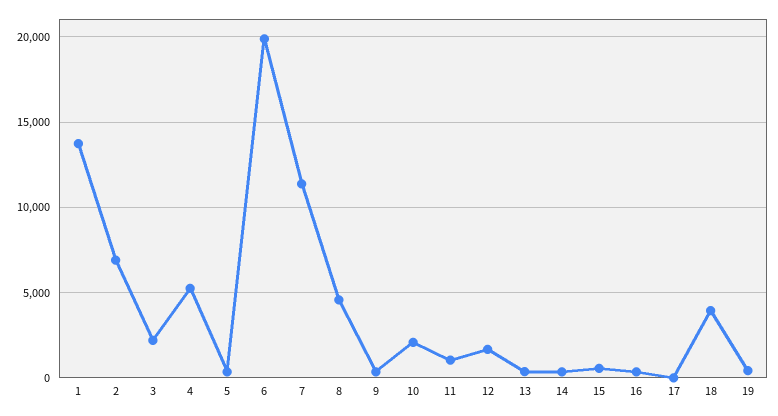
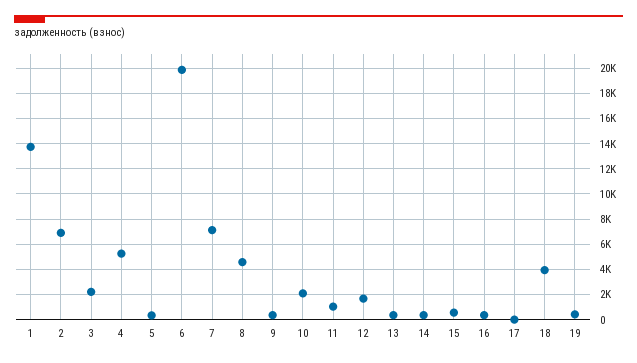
7: 11500 -> 7000

